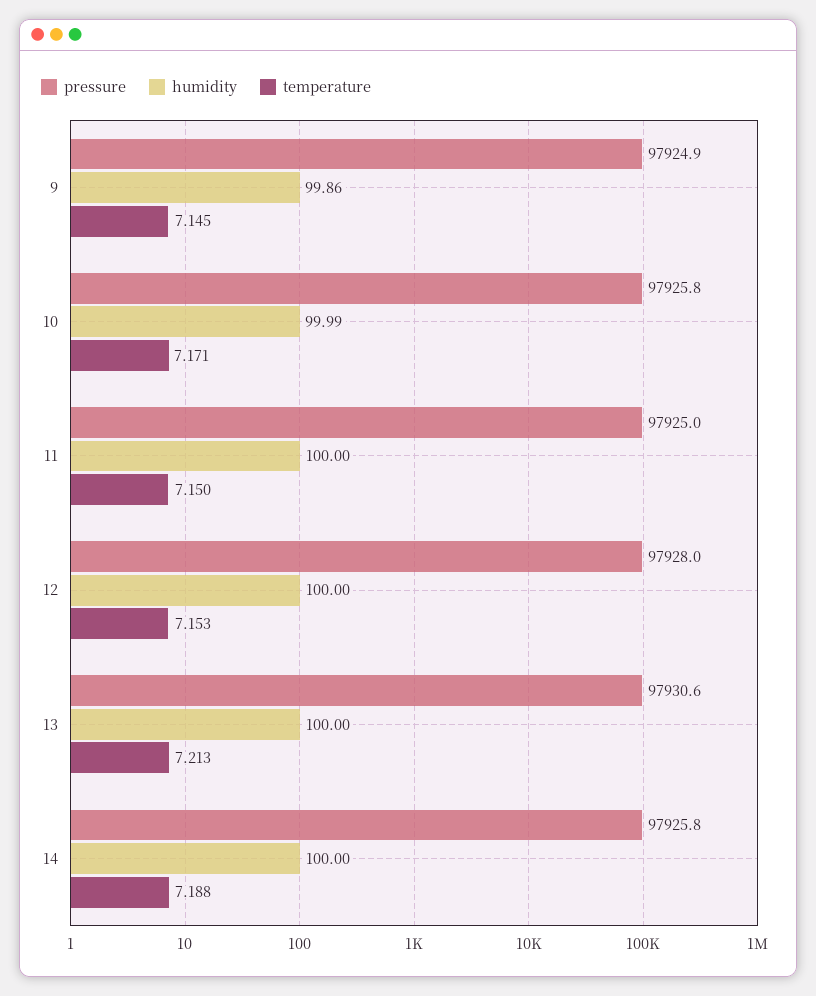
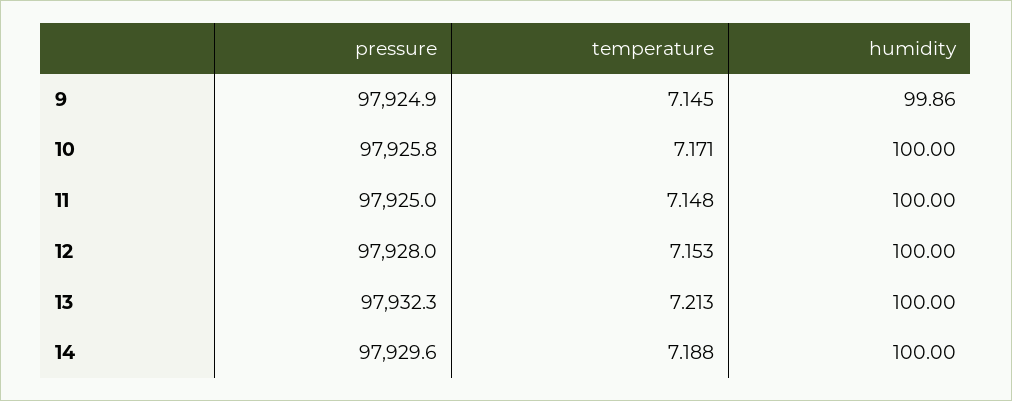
humidity, 10: 99.99 -> 100
temperature, 11: 7.15 -> 7.148
pressure, 13: 97930.6 -> 97932.3
pressure, 14: 97925.8 -> 97929.6

